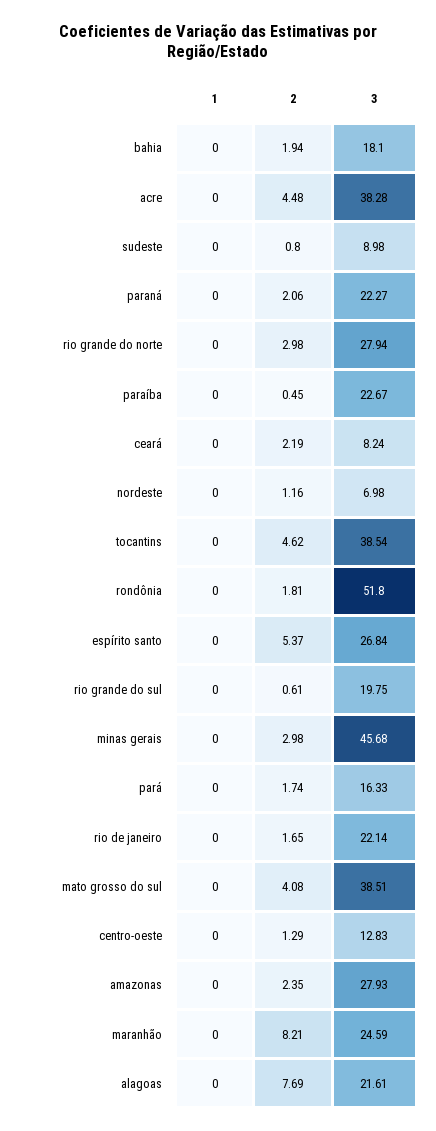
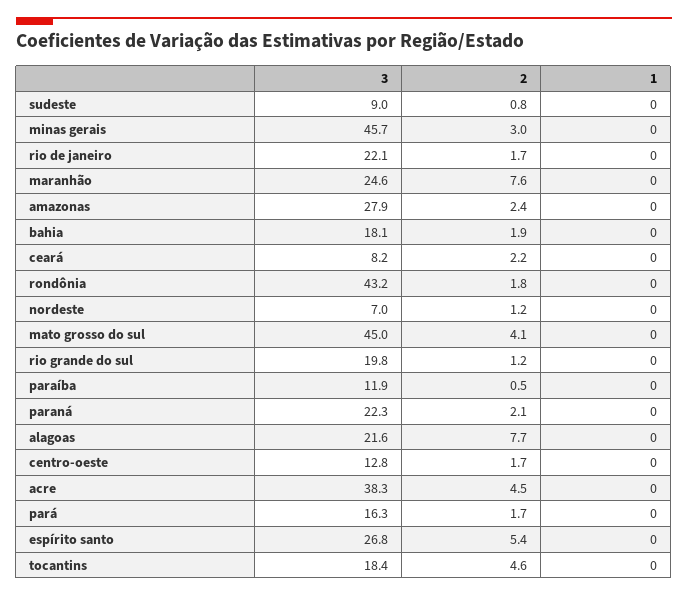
1, rio grande do norte: 0 -> none
2, rio grande do norte: 2.98 -> none
3, rio grande do norte: 27.94 -> none
3, paraíba: 22.67 -> 11.9
3, tocantins: 38.54 -> 18.4
3, rondônia: 51.8 -> 43.2
2, rio grande do sul: 0.61 -> 1.2
3, mato grosso do sul: 38.51 -> 45
2, centro-oeste: 1.29 -> 1.7
2, maranhão: 8.21 -> 7.6

